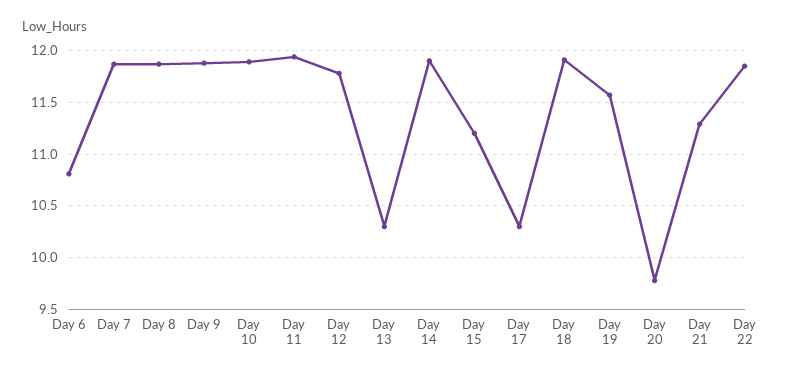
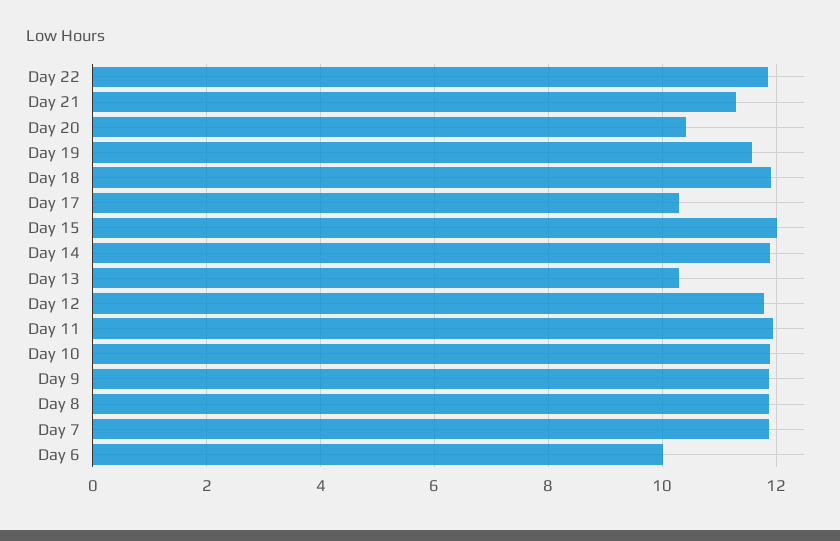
Day 6: 10.8 -> 10
Day 15: 11.2 -> 12
Day 20: 9.8 -> 10.4

